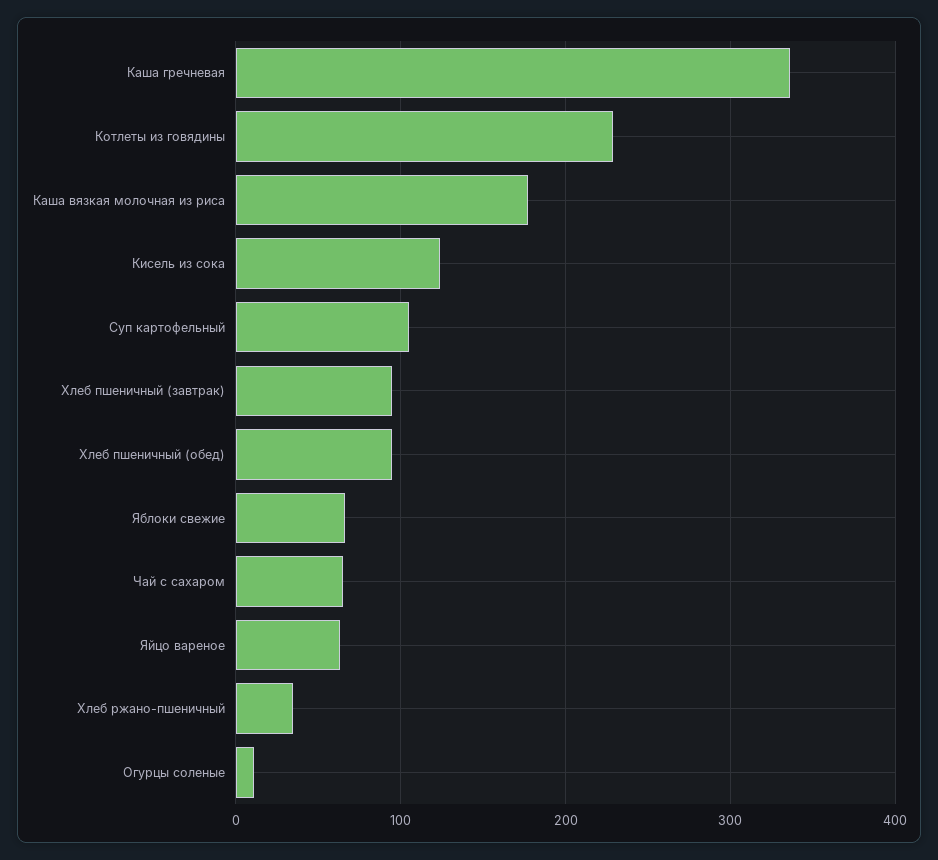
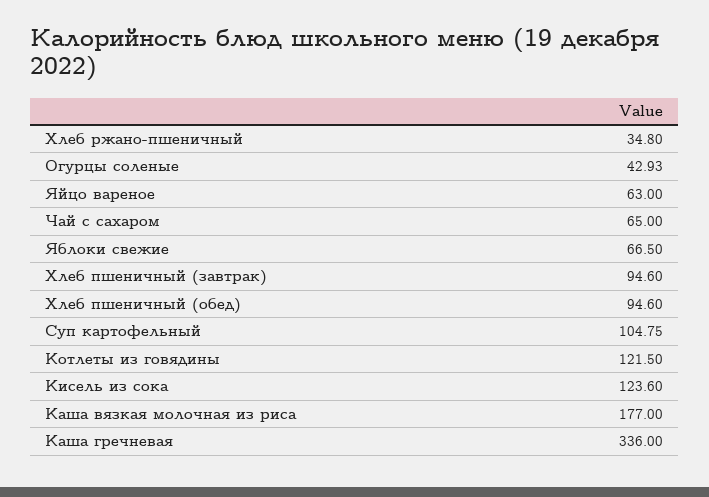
Котлеты из говядины: 230 -> 121.5
Огурцы соленые: 10 -> 42.93

